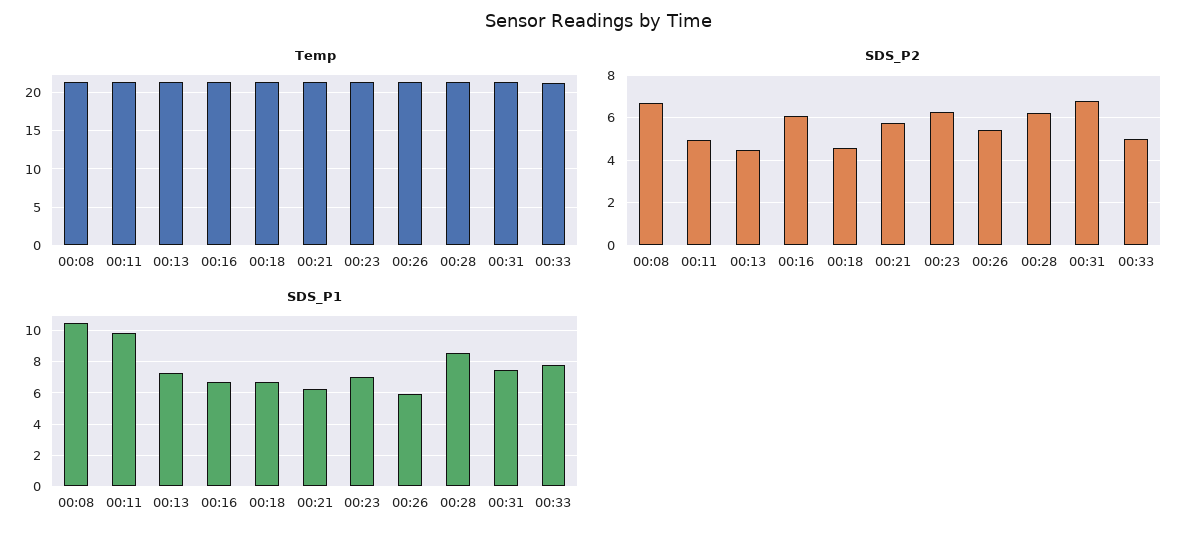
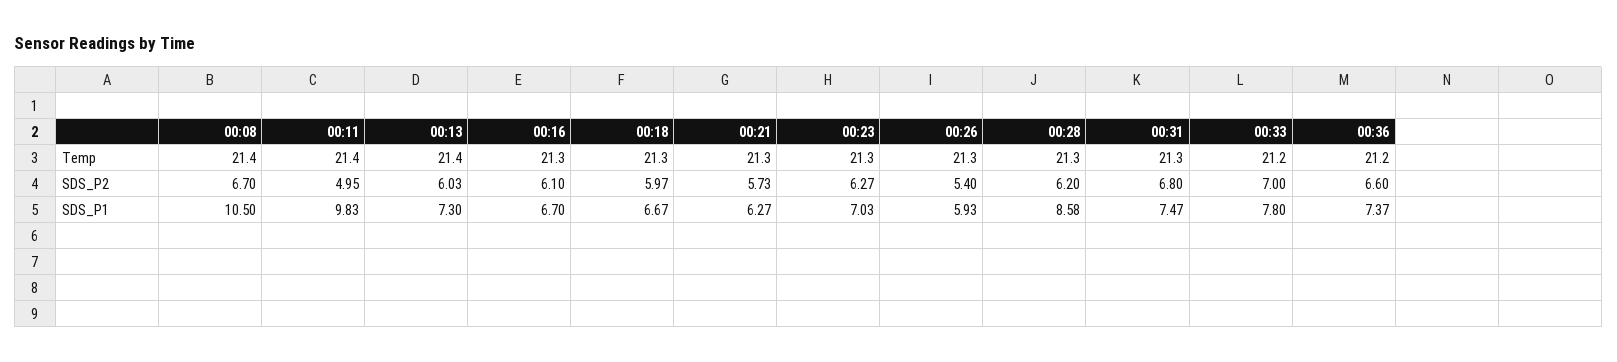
SDS_P2, 00:13: 4.5 -> 6.03
SDS_P2, 00:18: 4.5 -> 5.97
SDS_P2, 00:33: 5 -> 7
Temp, 00:36: none -> 21.2
SDS_P2, 00:36: none -> 6.6
SDS_P1, 00:36: none -> 7.37

